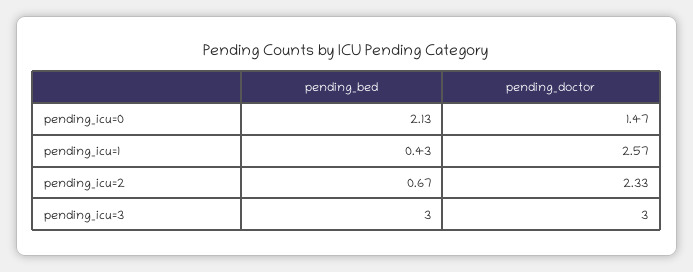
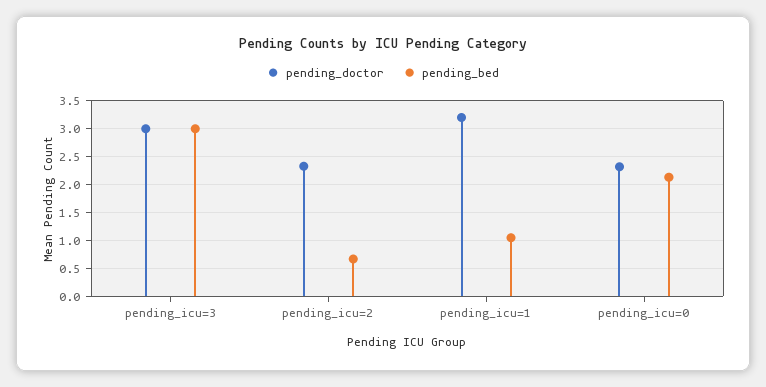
pending_doctor, pending_icu=0: 1.47 -> 2.25
pending_bed, pending_icu=1: 0.43 -> 1
pending_doctor, pending_icu=1: 2.57 -> 3.25

